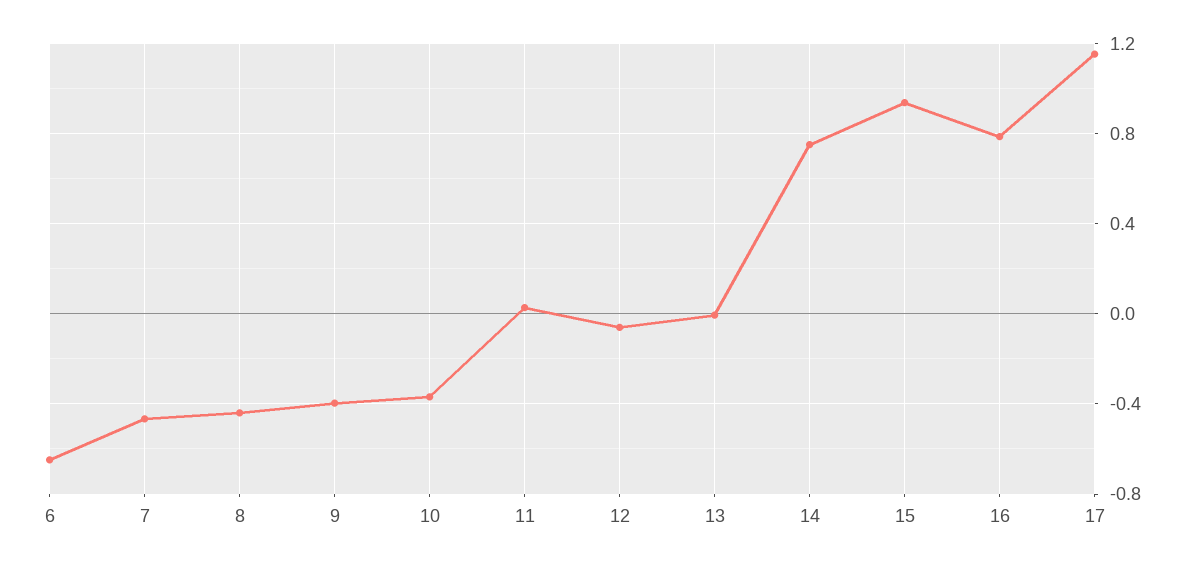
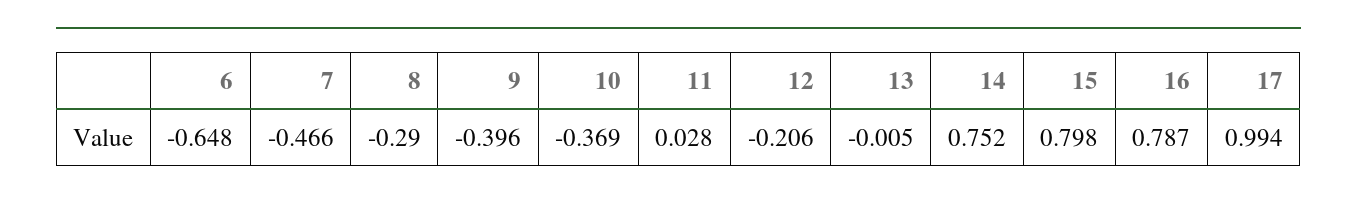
8: -0.45 -> -0.29
12: -0.05 -> -0.206
15: 0.95 -> 0.798
17: 1.15 -> 0.994

